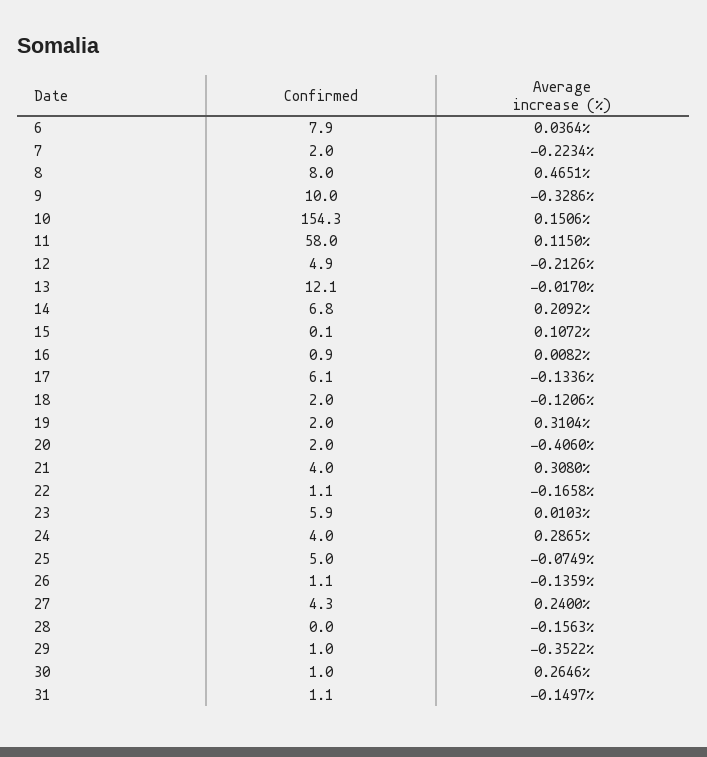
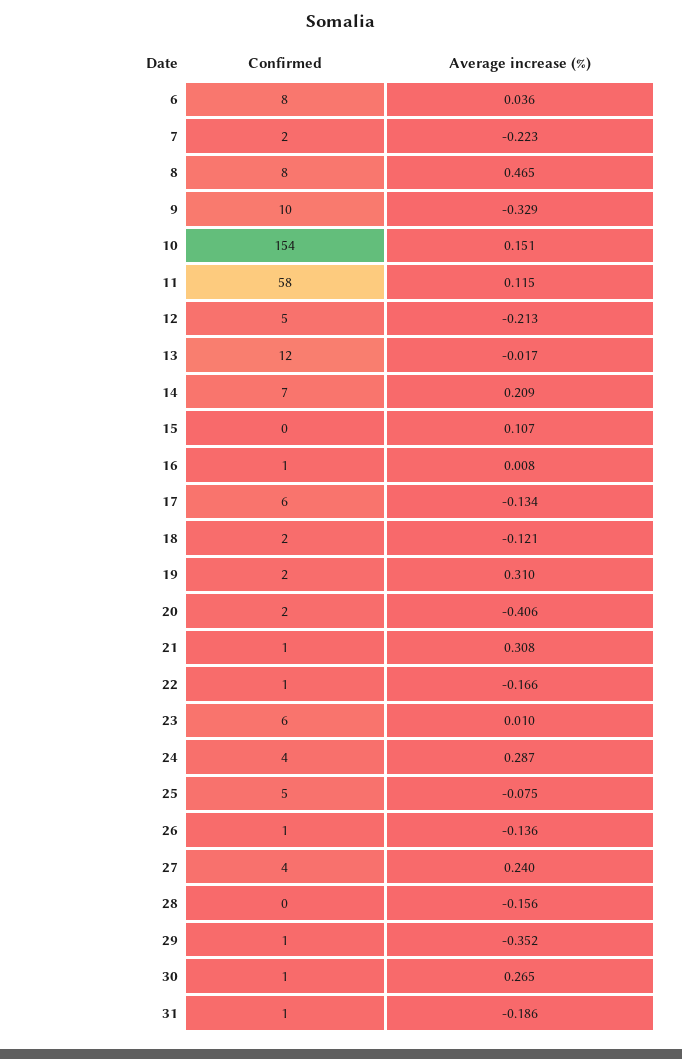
Confirmed, 21: 4 -> 1
Average increase (%), 31: -0.1497 -> -0.186

